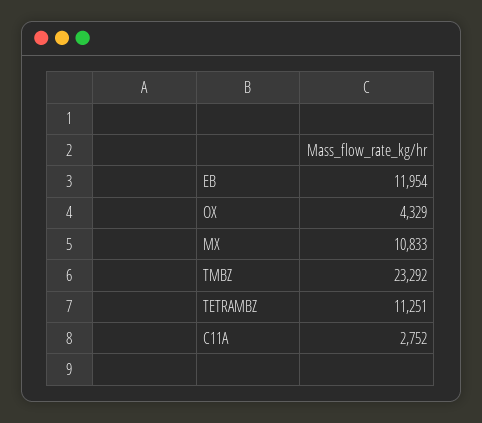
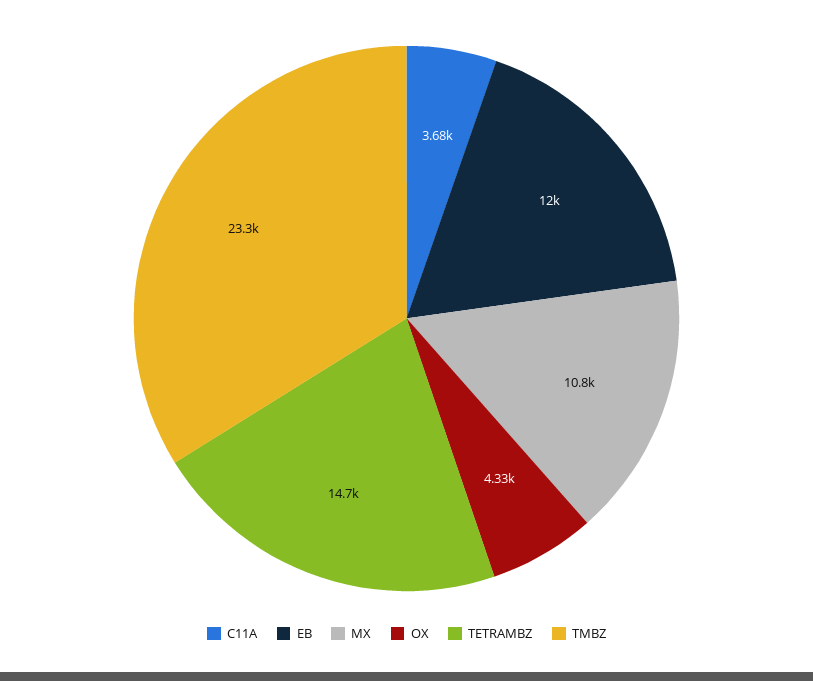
TETRAMBZ: 11251 -> 14700
C11A: 2752 -> 3680

